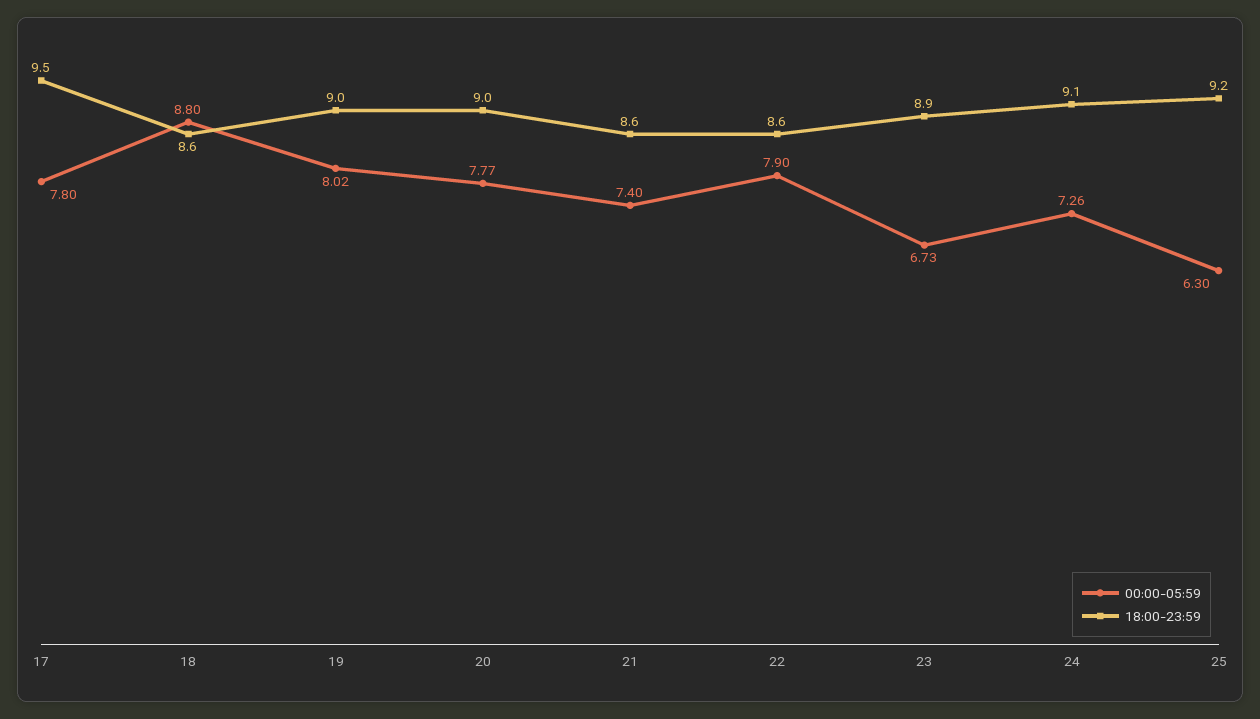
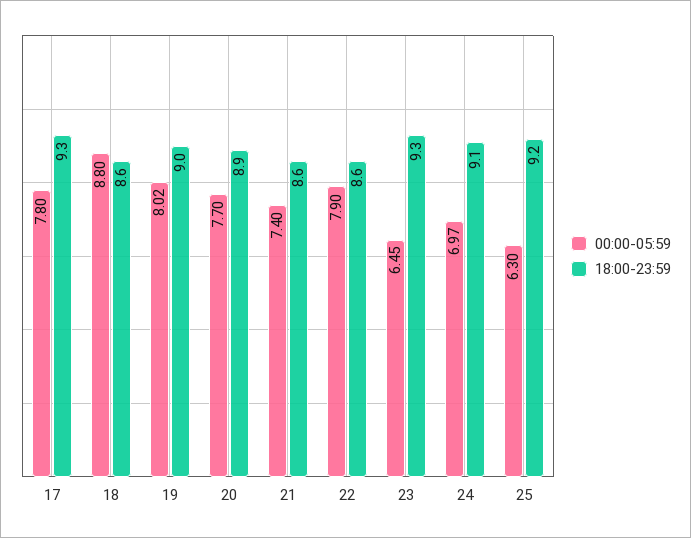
18:00-23:59, 17: 9.5 -> 9.3
00:00-05:59, 20: 7.77 -> 7.7
18:00-23:59, 20: 9 -> 8.9
00:00-05:59, 23: 6.73 -> 6.45
18:00-23:59, 23: 8.9 -> 9.3
00:00-05:59, 24: 7.26 -> 6.97

